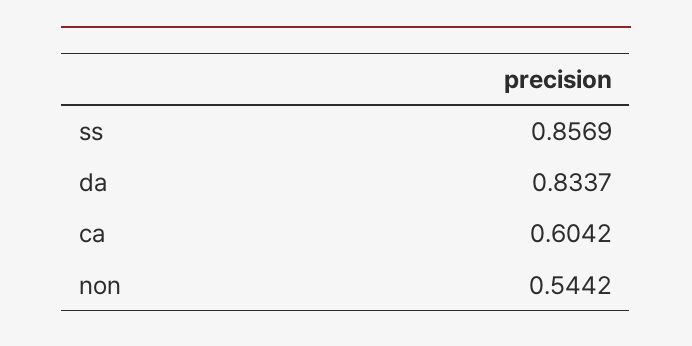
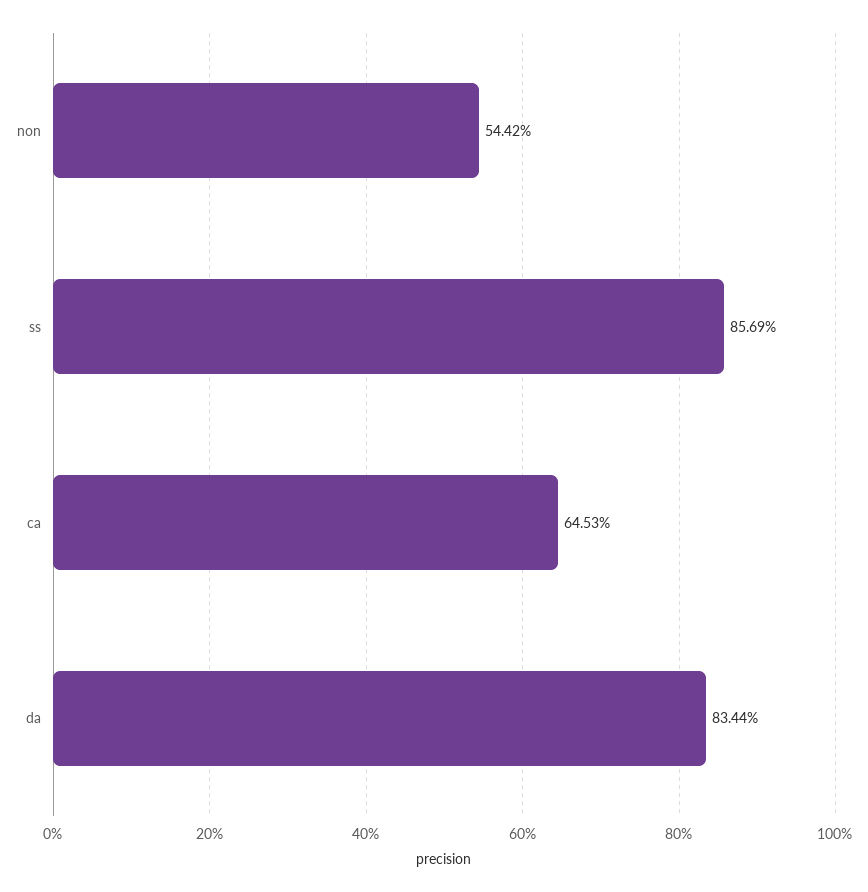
da: 0.8337 -> 0.8344
ca: 0.6042 -> 0.6453

